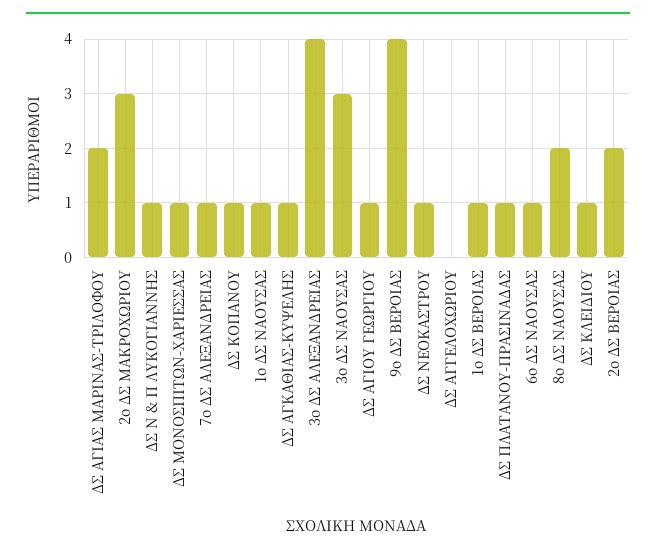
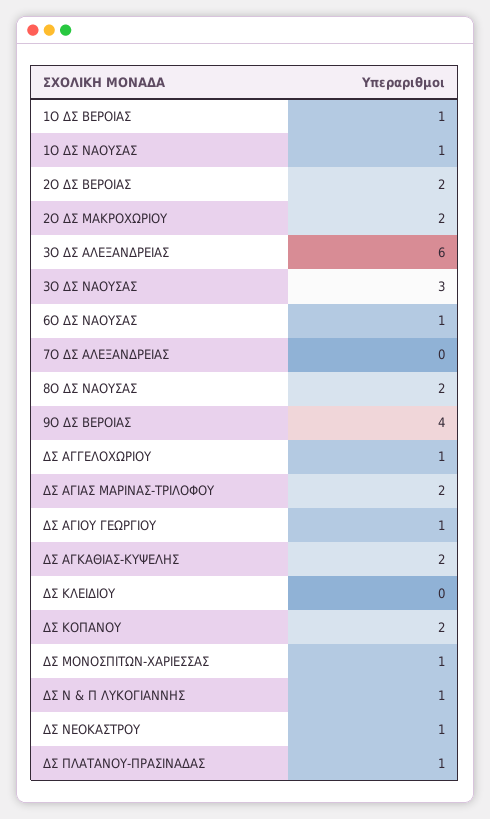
2ο ΔΣ ΜΑΚΡΟΧΩΡΙΟΥ: 3 -> 2
7ο ΔΣ ΑΛΕΞΑΝΔΡΕΙΑΣ: 1 -> 0
ΔΣ ΚΟΠΑΝΟΥ: 1 -> 2
ΔΣ ΑΓΚΑΘΙΑΣ-ΚΥΨΕΛΗΣ: 1 -> 2
3ο ΔΣ ΑΛΕΞΑΝΔΡΕΙΑΣ: 4 -> 6
ΔΣ ΑΓΓΕΛΟΧΩΡΙΟΥ: 0 -> 1
ΔΣ ΚΛΕΙΔΙΟΥ: 1 -> 0

